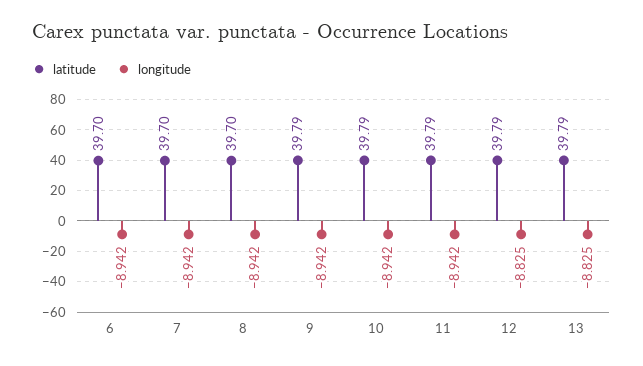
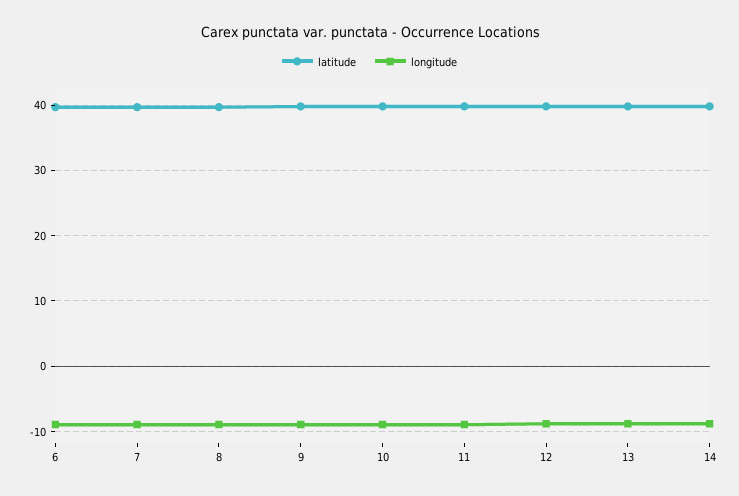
latitude, 14: none -> 40
longitude, 14: none -> -9

